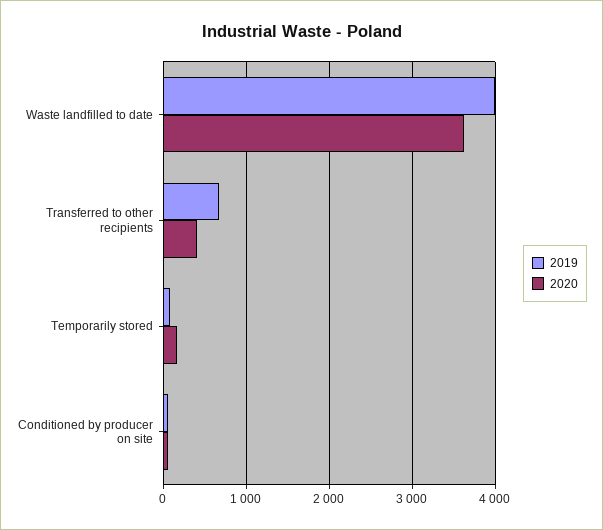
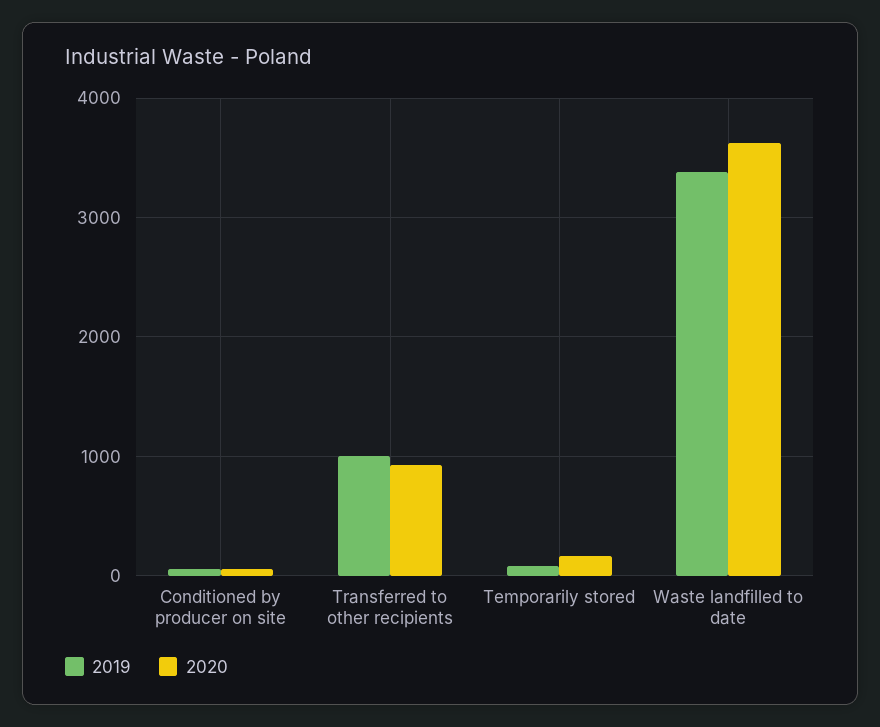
2019, Waste landfilled to date: 4000 -> 3400
2019, Transferred to other recipients: 700 -> 1000
2020, Transferred to other recipients: 400 -> 900

